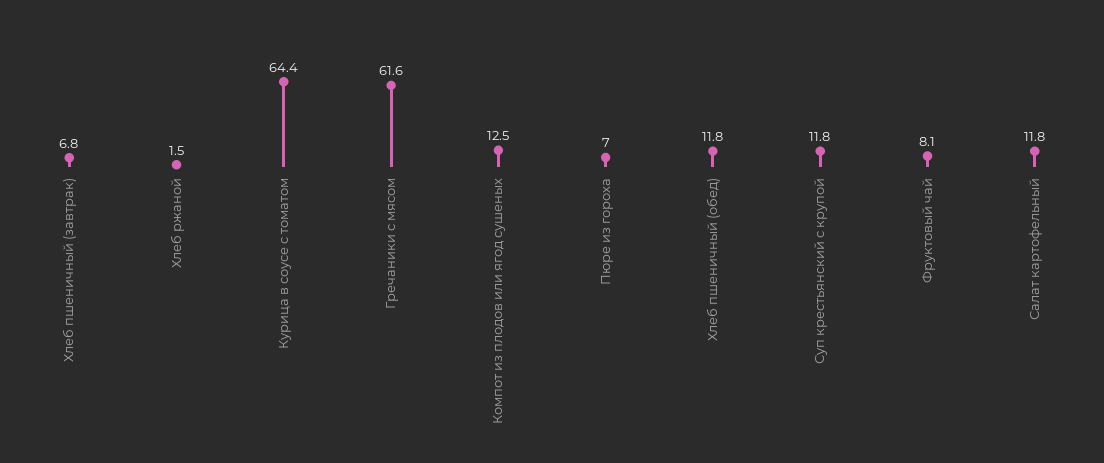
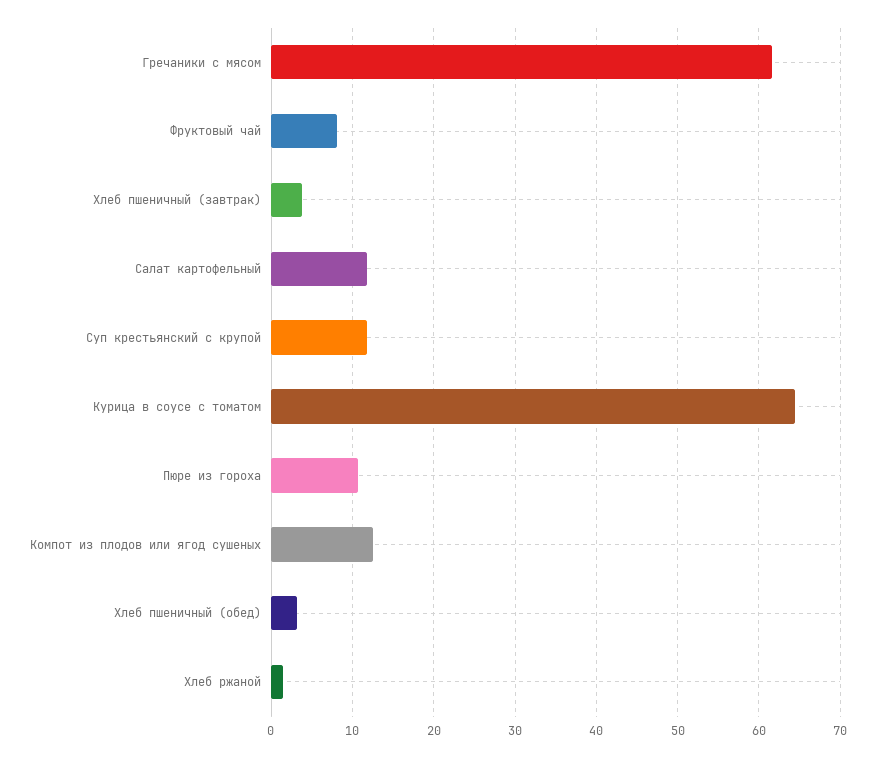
Хлеб пшеничный (завтрак): 6.8 -> 4
Пюре из гороха: 7 -> 11
Хлеб пшеничный (обед): 11.8 -> 3

